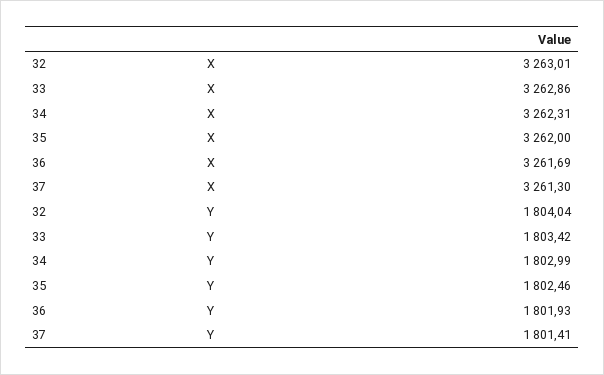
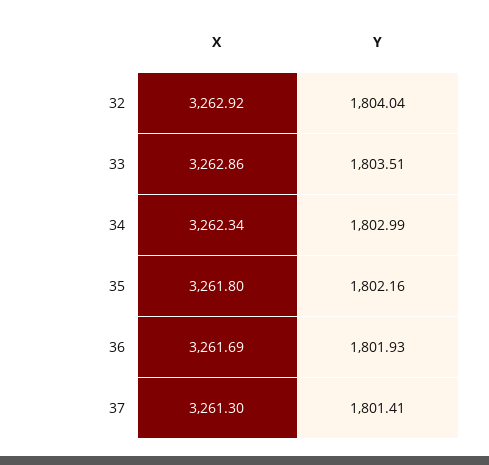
32, X: 3263.01 -> 3262.92
34, X: 3262.31 -> 3262.34
35, X: 3262 -> 3261.8
33, Y: 1803.42 -> 1803.51
35, Y: 1802.46 -> 1802.16

